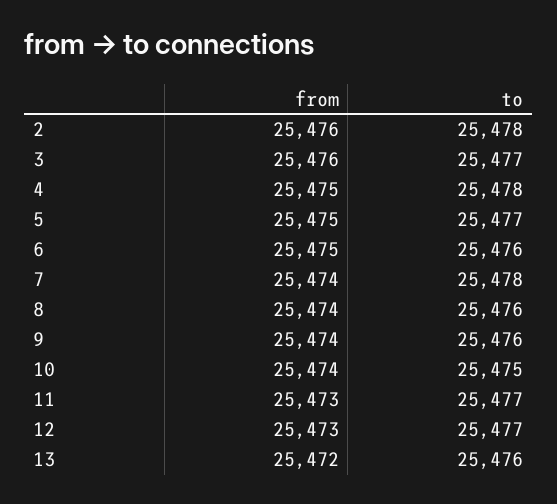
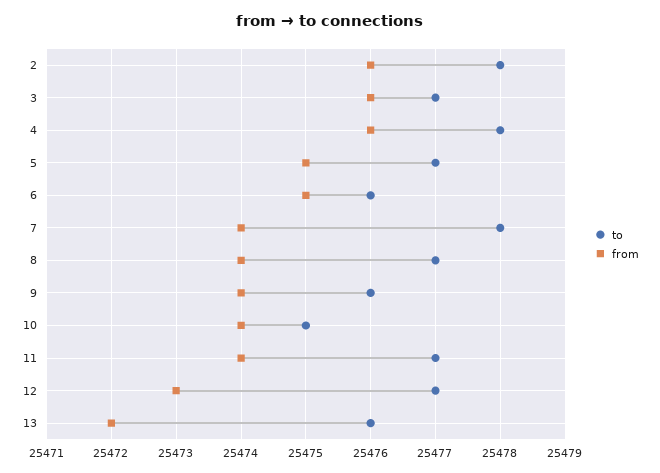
from, 4: 25475 -> 25476
to, 8: 25476 -> 25477
from, 11: 25473 -> 25474

